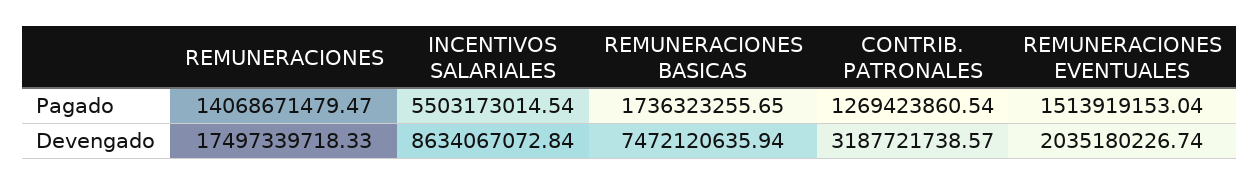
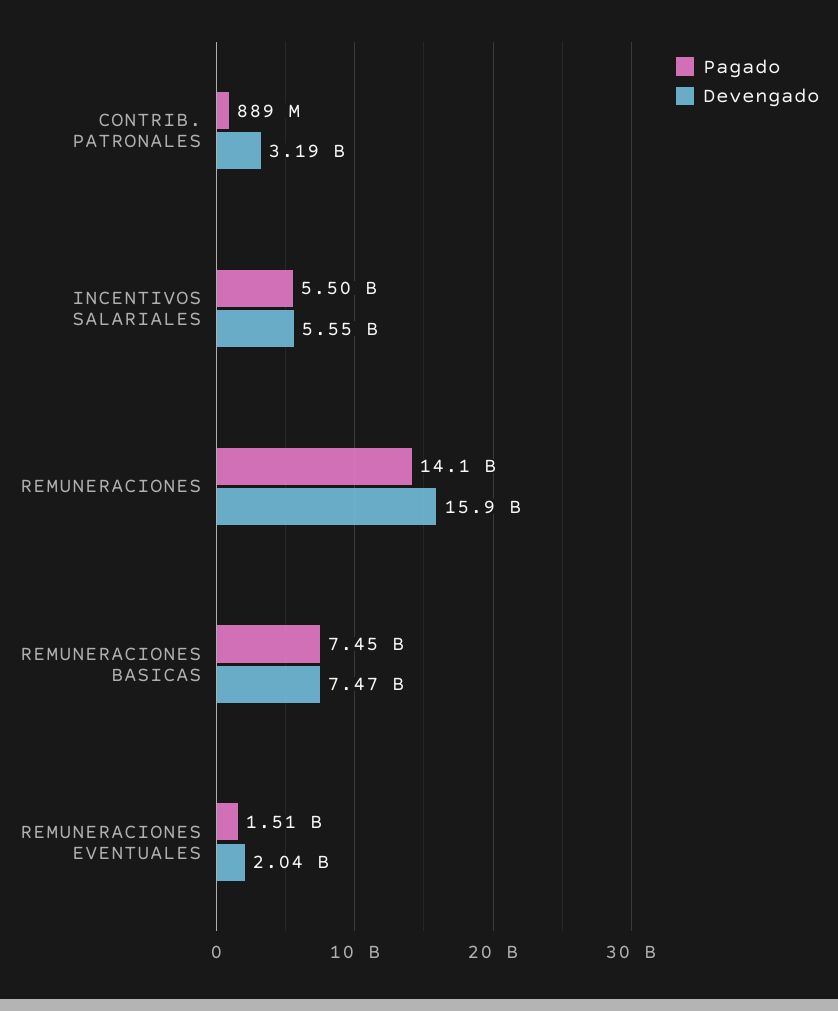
Pagado, REMUNERACIONES BASICAS: 1736323255.65 -> 7450000000
Pagado, CONTRIB. PATRONALES: 1269423860.54 -> 889000000
Devengado, REMUNERACIONES: 17497339718.33 -> 15900000000
Devengado, INCENTIVOS SALARIALES: 8634067072.84 -> 5550000000

